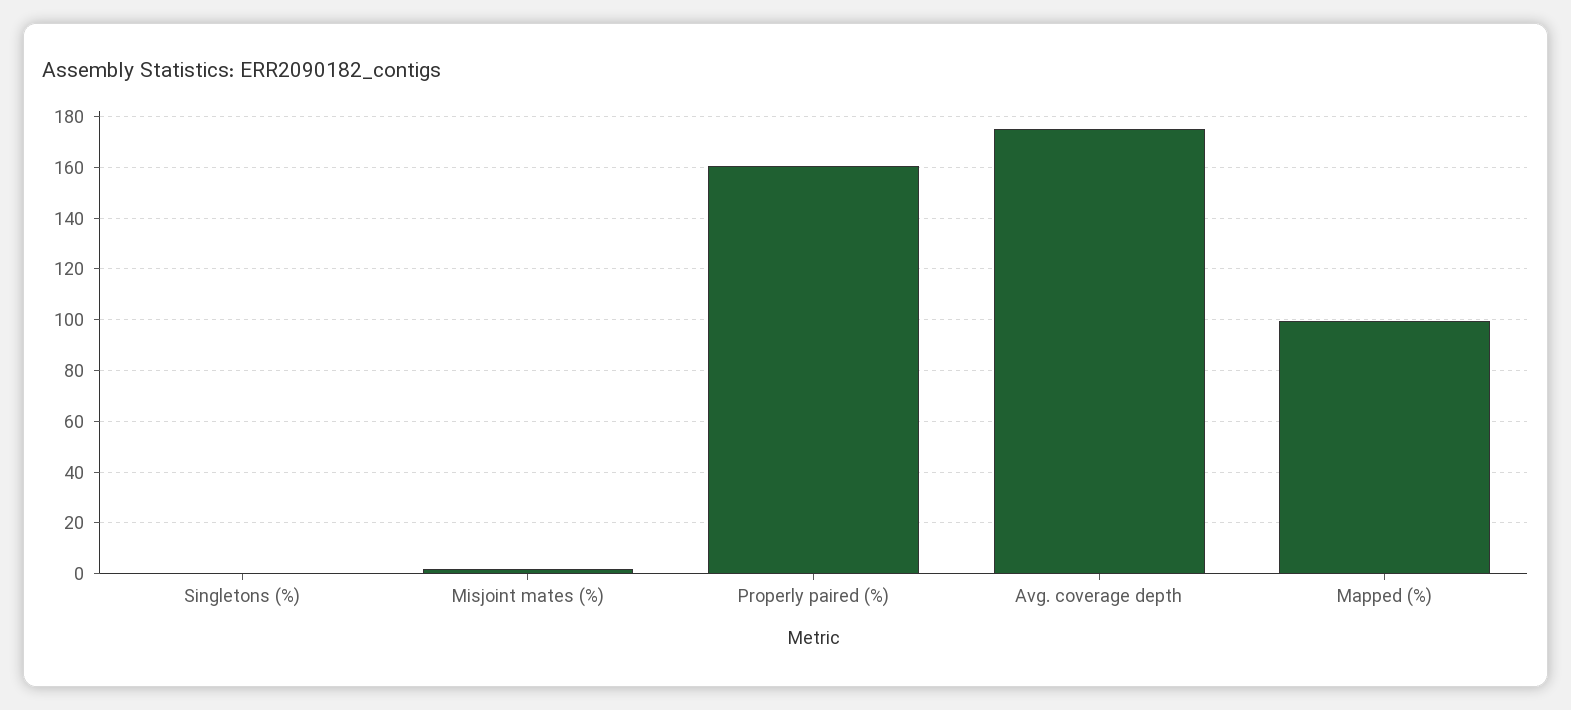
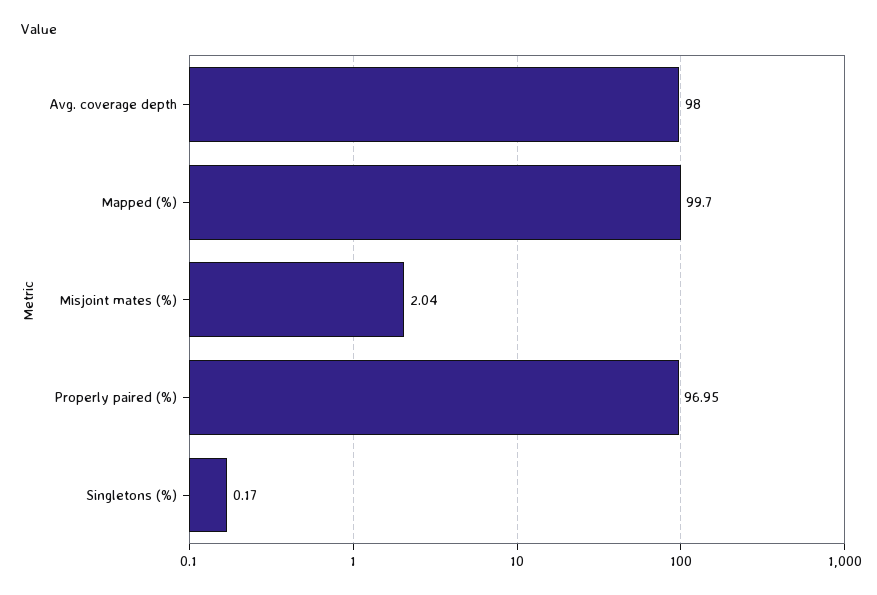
Properly paired (%): 160 -> 96.95
Avg. coverage depth: 175 -> 98

